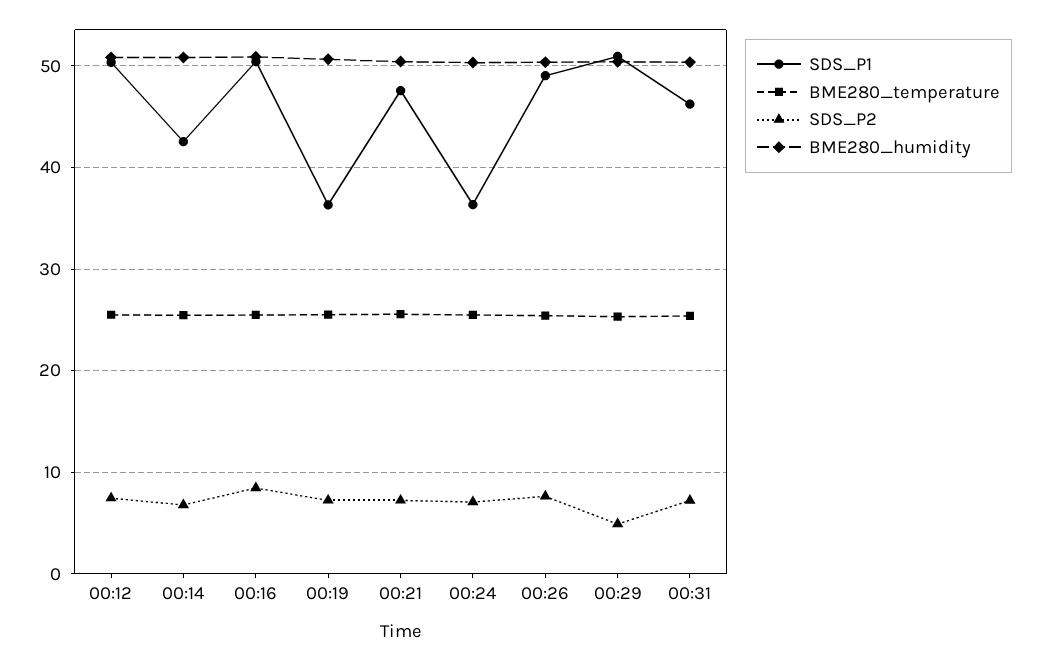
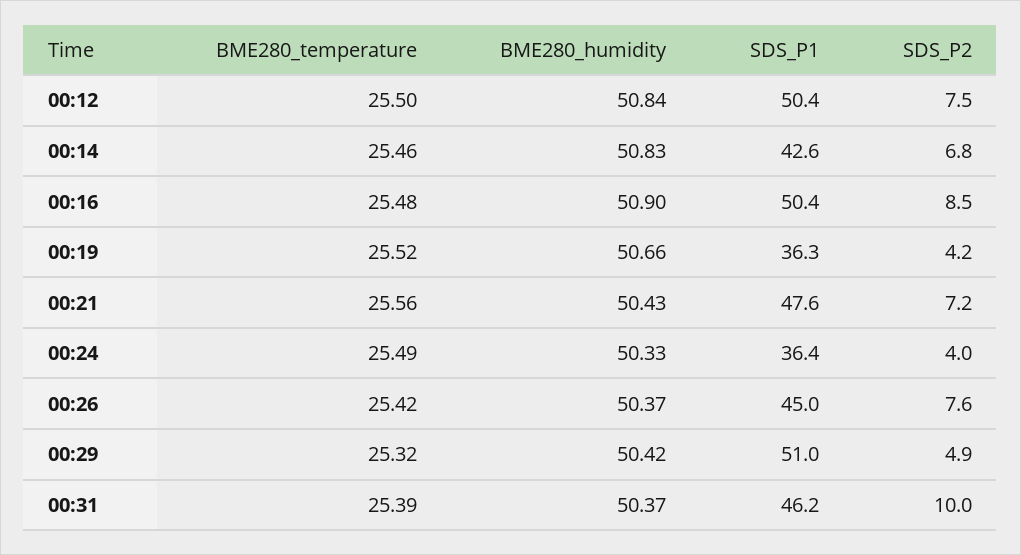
SDS_P2, 00:19: 7 -> 4.2
SDS_P2, 00:24: 7 -> 4
SDS_P1, 00:26: 49 -> 45
SDS_P2, 00:31: 7 -> 10

